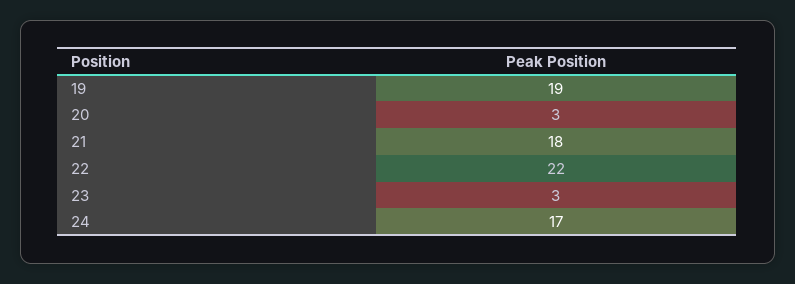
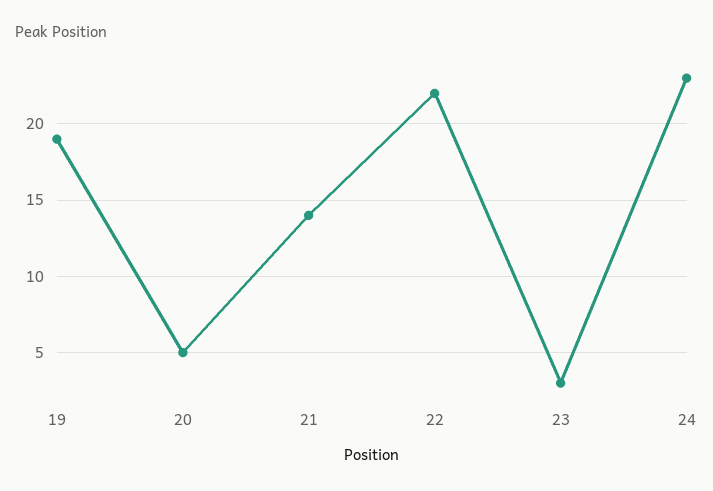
20: 3 -> 5
21: 18 -> 14
24: 17 -> 23

